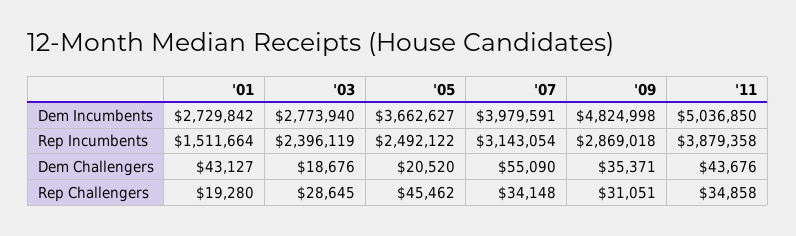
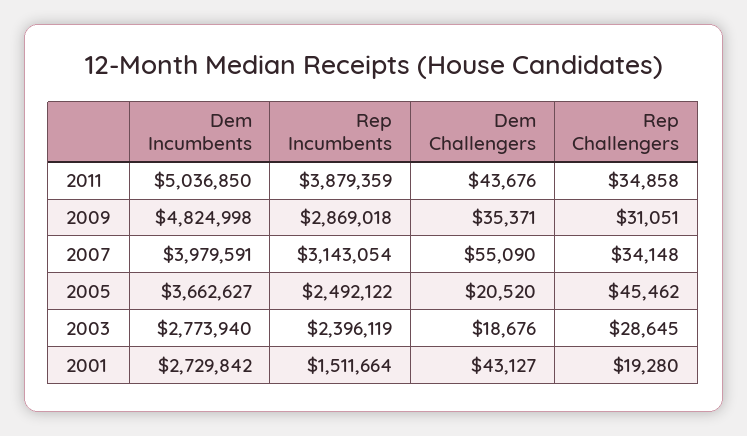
'11, Rep Incumbents: 3879358 -> 3879359

